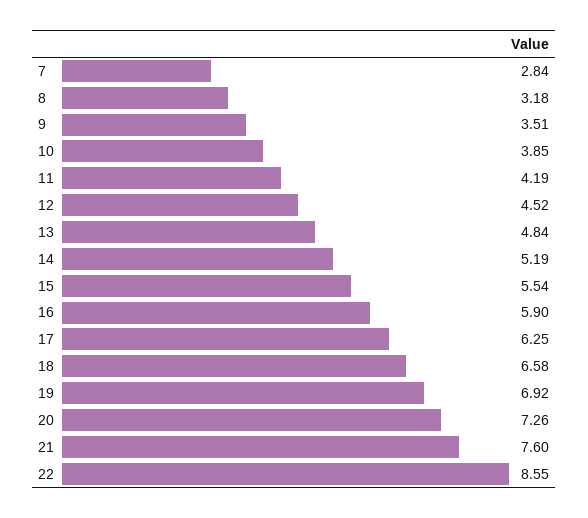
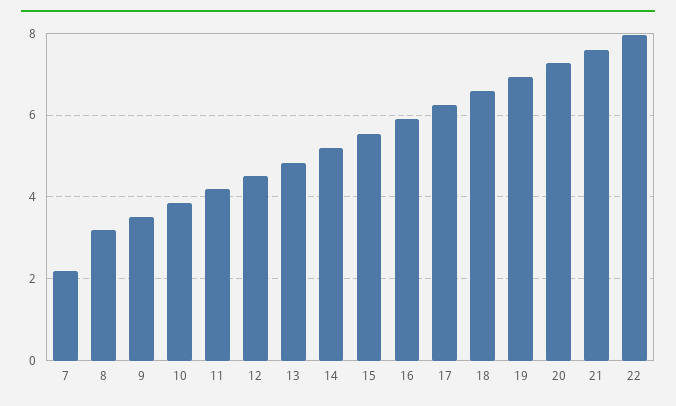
7: 2.84 -> 2.2
22: 8.55 -> 8

